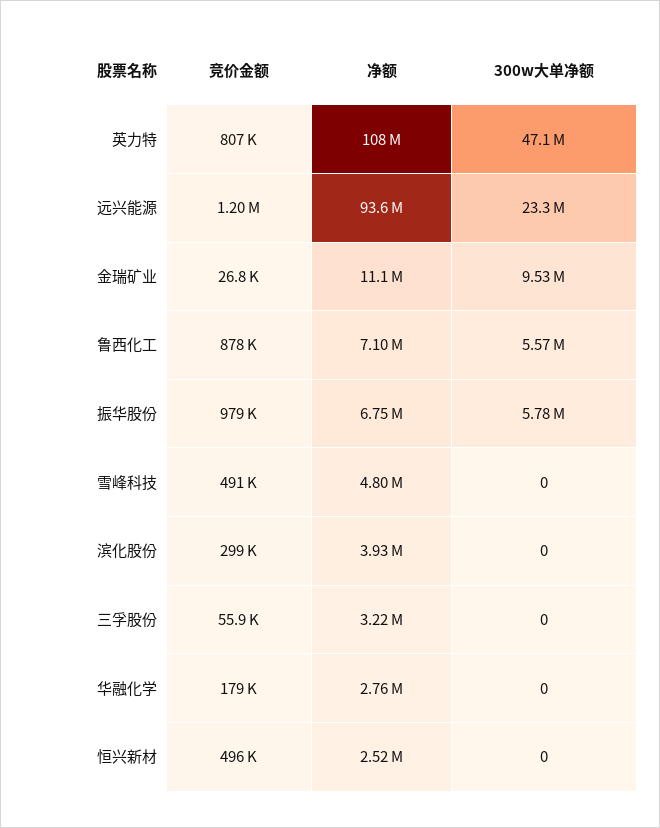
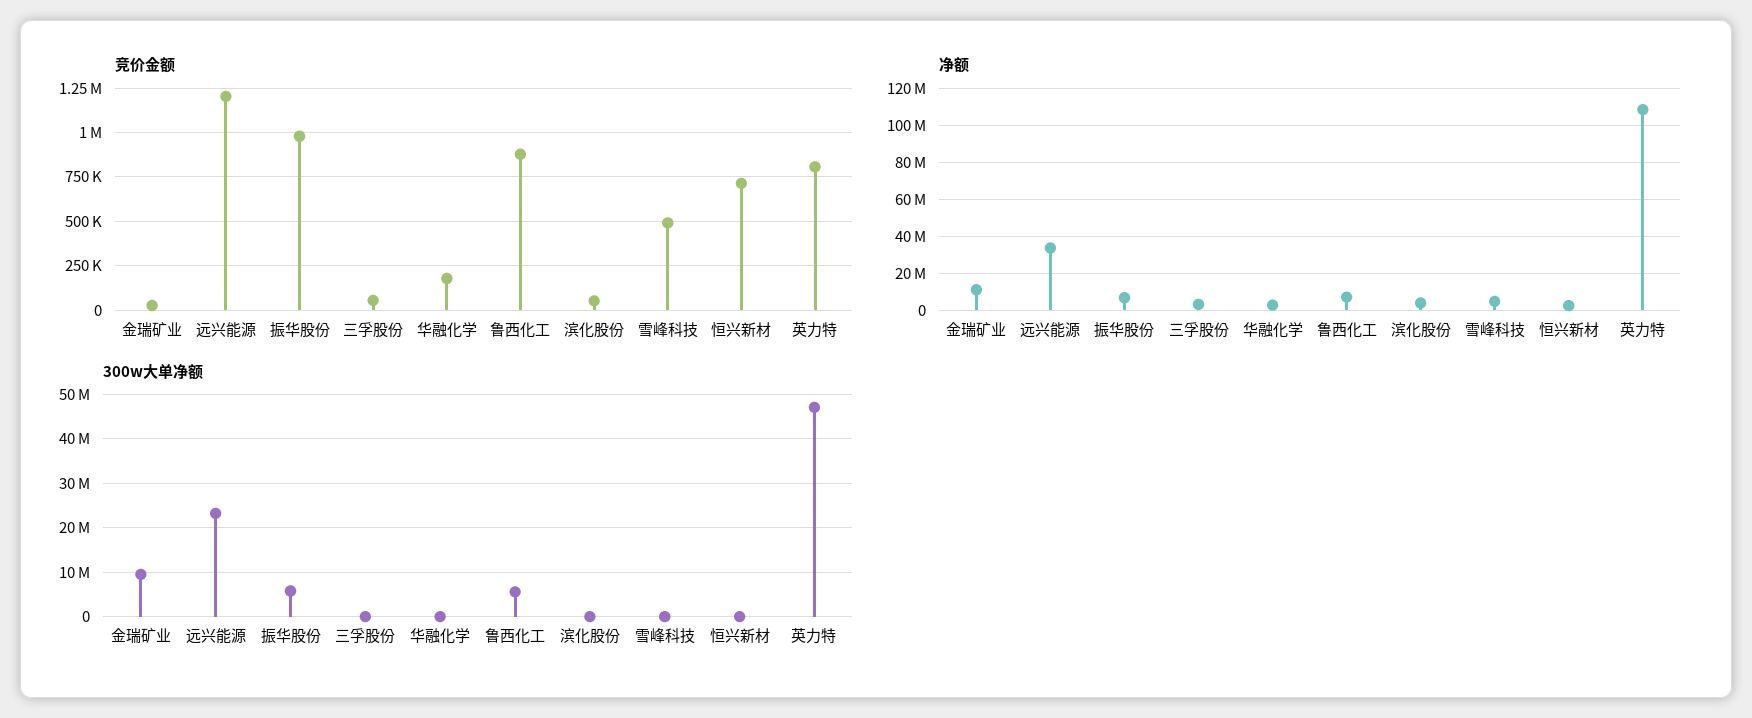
净额, 远兴能源: 93600000 -> 35000000
竞价金额, 滨化股份: 299000 -> 50000
竞价金额, 恒兴新材: 496000 -> 700000

